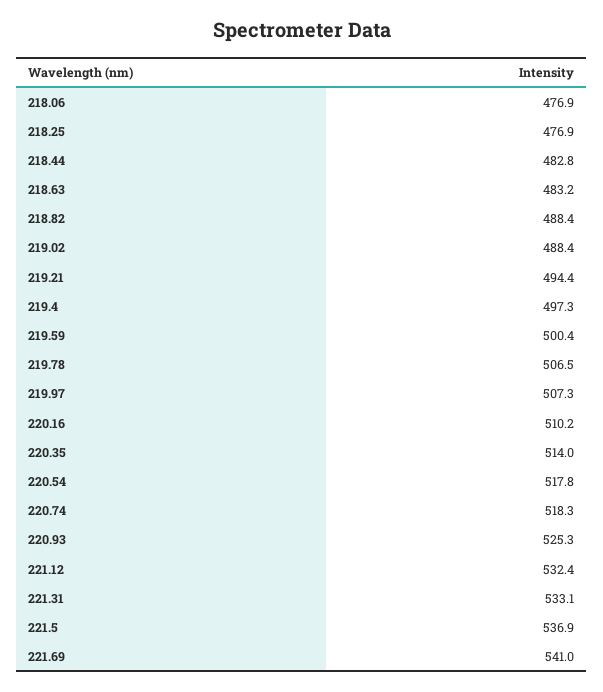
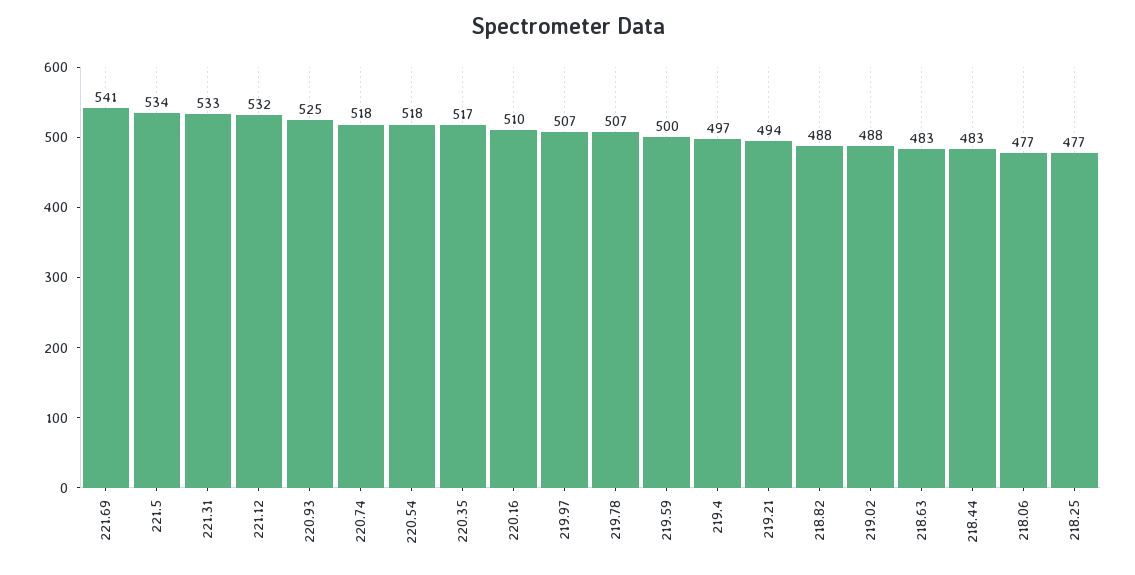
220.35: 514 -> 517
221.5: 536.9 -> 534

